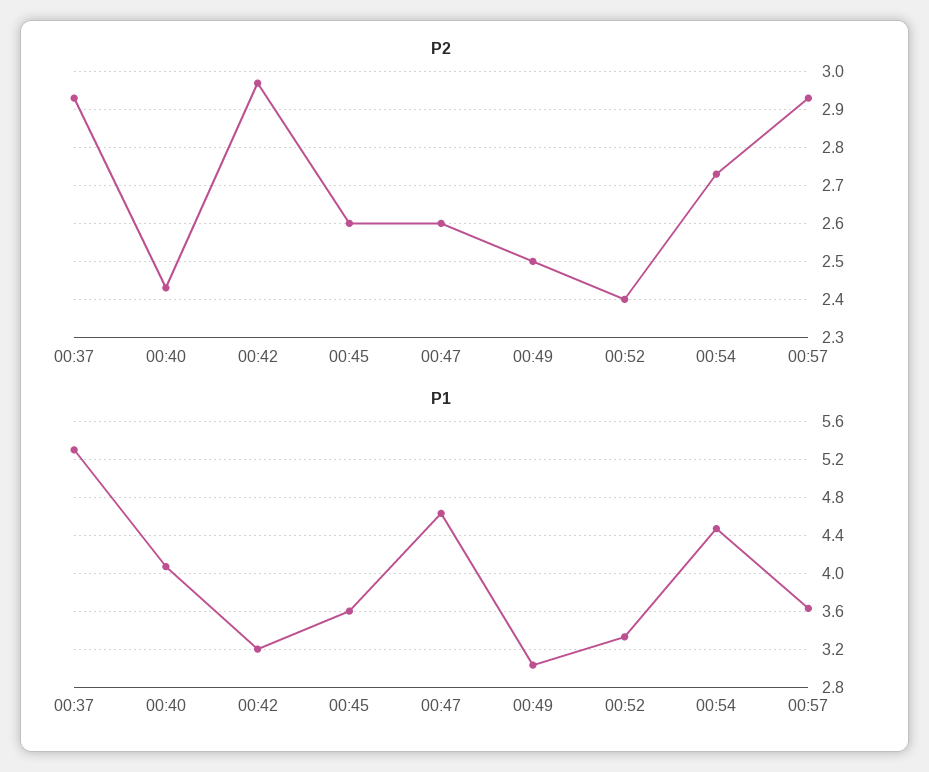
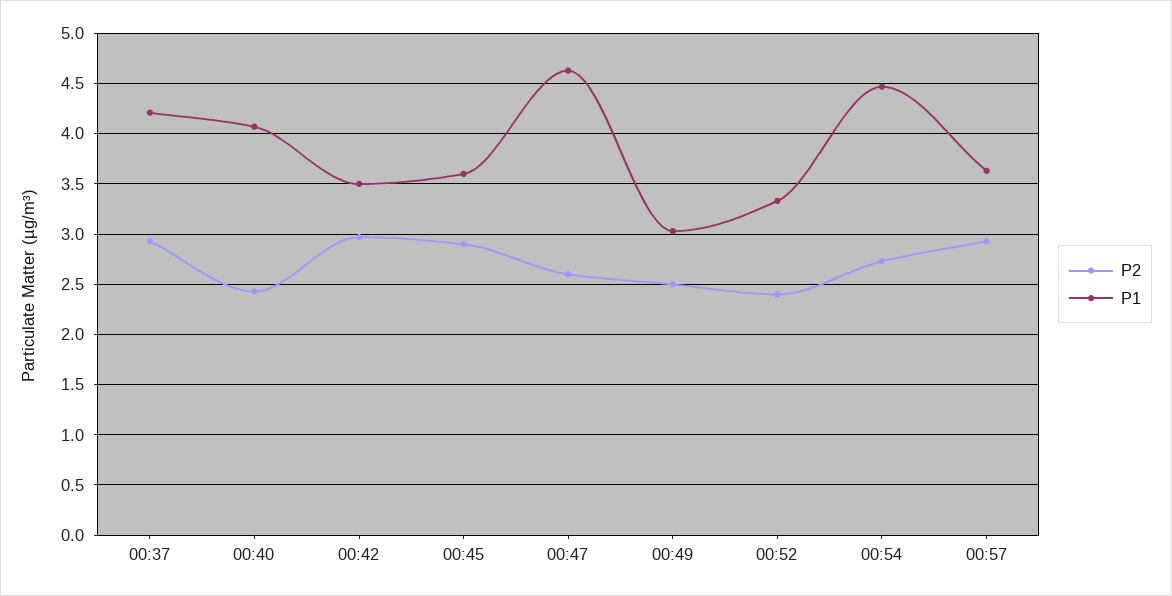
P2, 00:45: 2.6 -> 2.9
P1, 00:37: 5.3 -> 4.2
P1, 00:42: 3.2 -> 3.5

